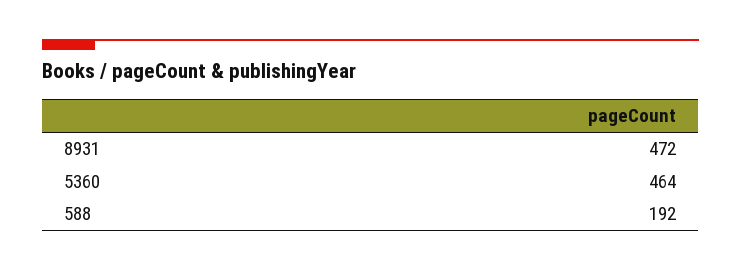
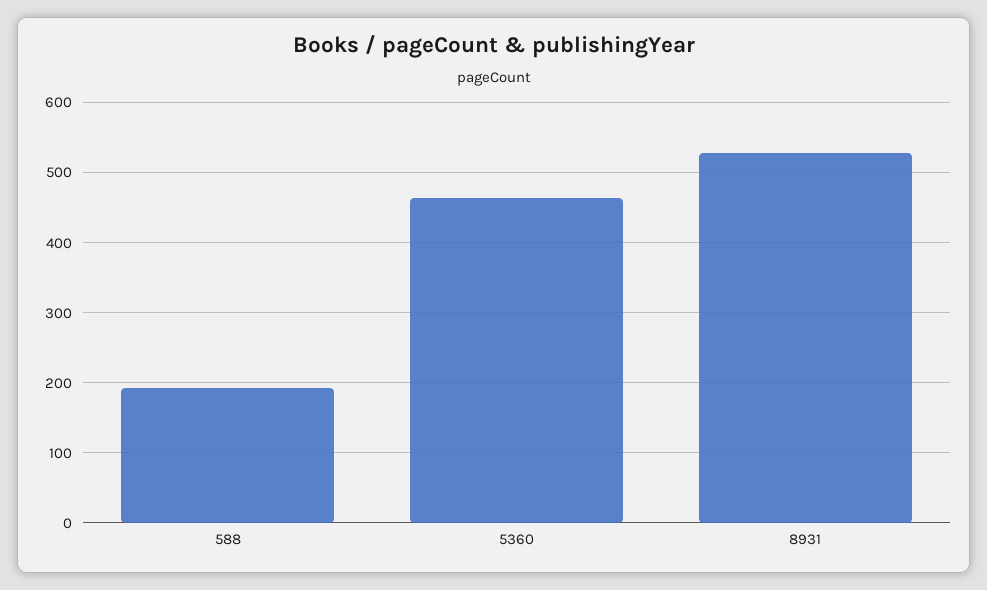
8931: 472 -> 530

